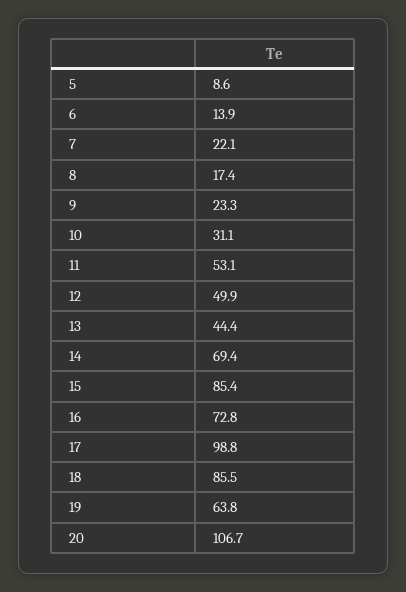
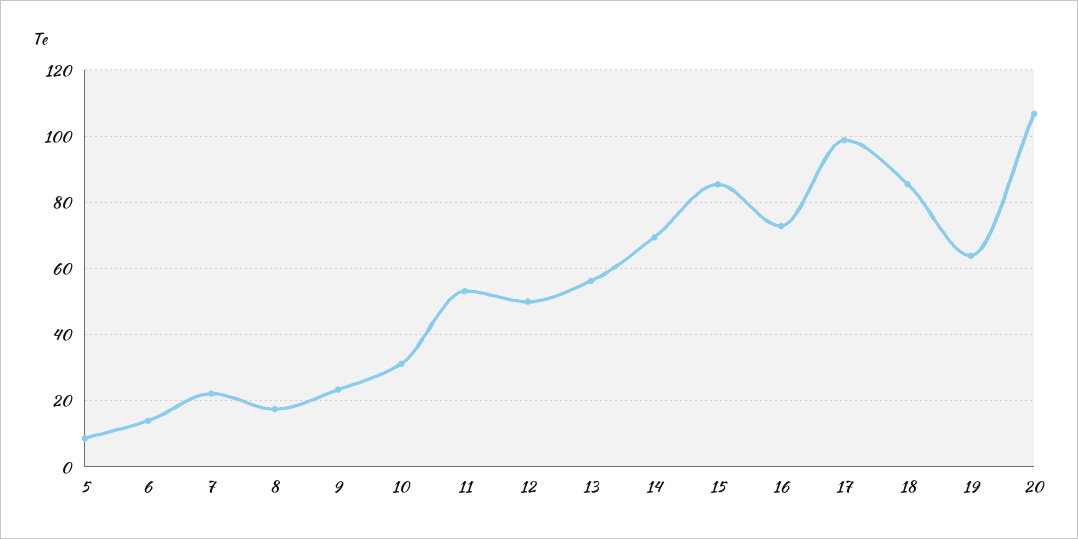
13: 44.4 -> 56

